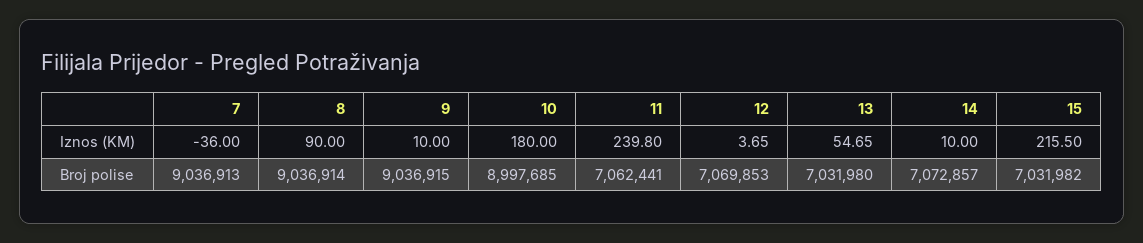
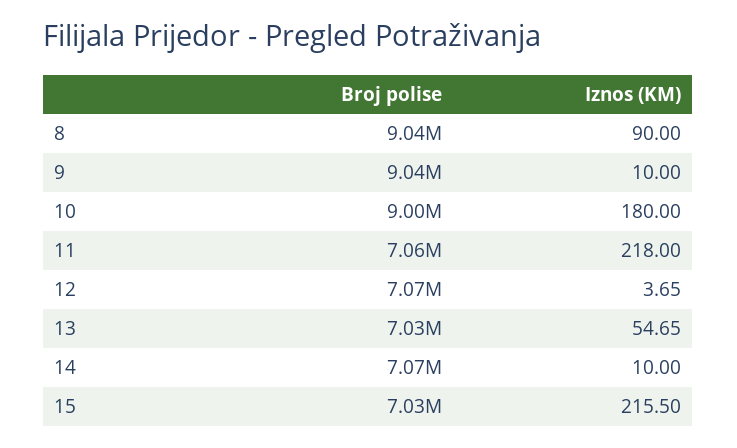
7, Iznos (KM): -36 -> none
11, Iznos (KM): 239.8 -> 218
7, Broj polise: 9036913 -> none

